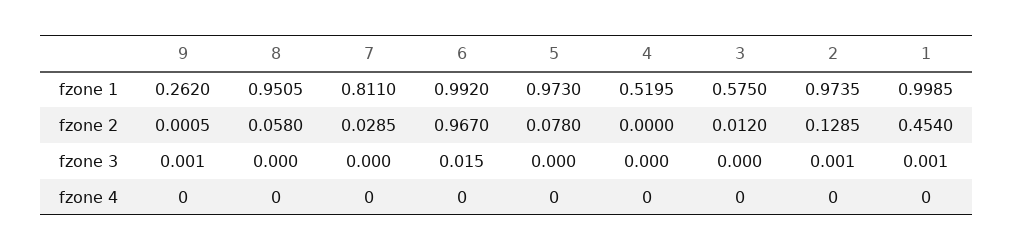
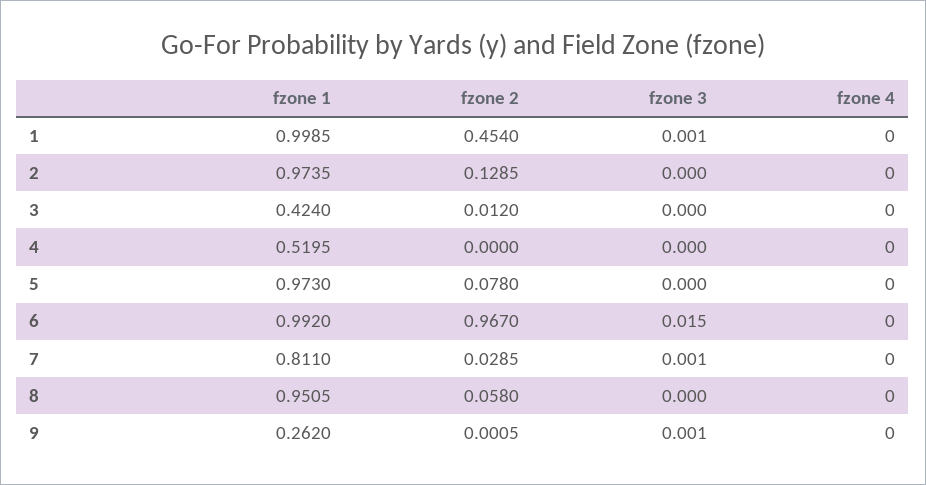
3, fzone 1: 0.575 -> 0.424
7, fzone 3: 0 -> 0.001
2, fzone 3: 0.001 -> 0

